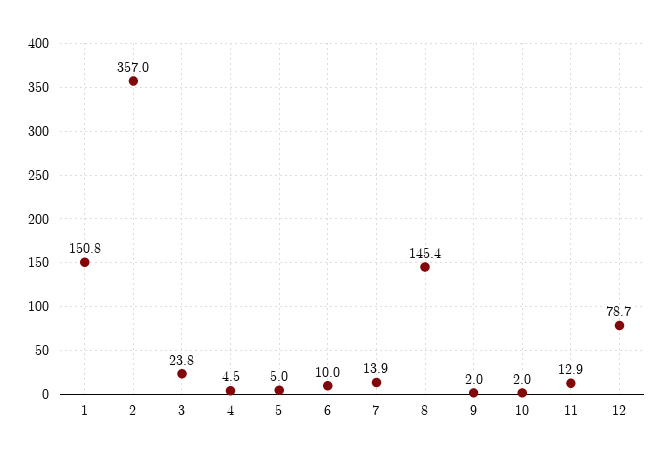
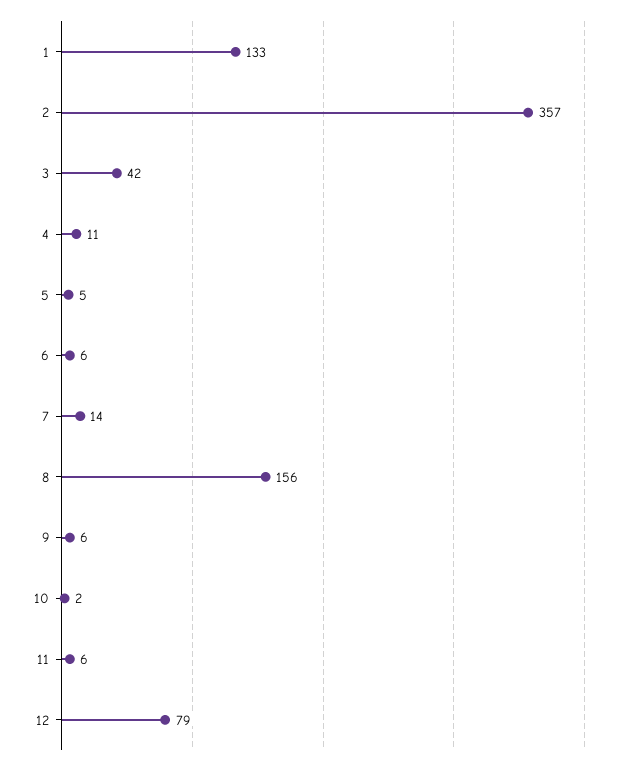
1: 150.8 -> 133
3: 23.8 -> 42
4: 4.5 -> 11
6: 10 -> 6
8: 145.4 -> 156
9: 2 -> 6
11: 12.9 -> 6

